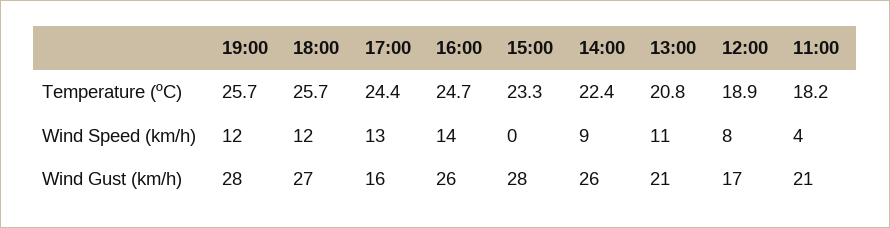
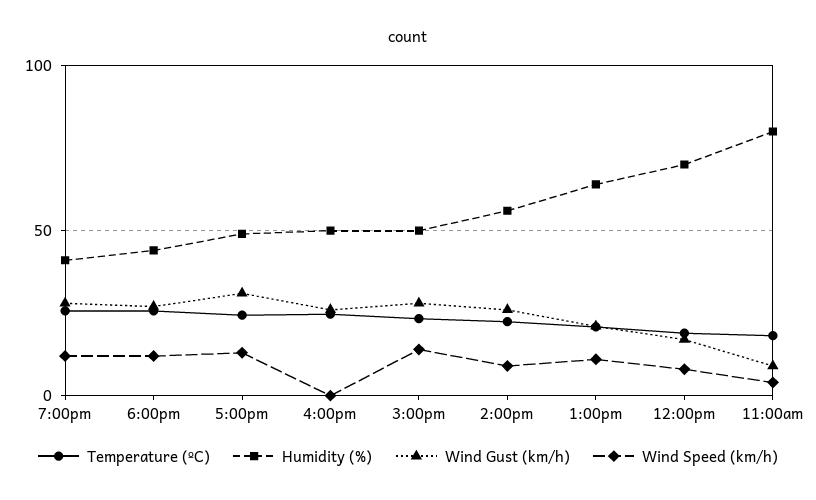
Wind Speed (km/h), 16:00: 14 -> 0
Wind Speed (km/h), 15:00: 0 -> 15
Wind Gust (km/h), 17:00: 16 -> 30
Wind Gust (km/h), 11:00: 21 -> 10
Humidity (%), 19:00: none -> 40
Humidity (%), 18:00: none -> 45
Humidity (%), 17:00: none -> 50
Humidity (%), 16:00: none -> 50
Humidity (%), 15:00: none -> 50
Humidity (%), 14:00: none -> 55
Humidity (%), 13:00: none -> 65
Humidity (%), 12:00: none -> 70
Humidity (%), 11:00: none -> 80

